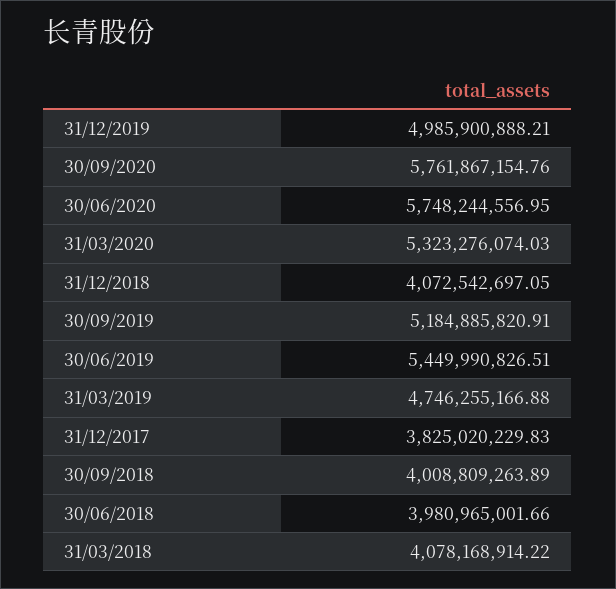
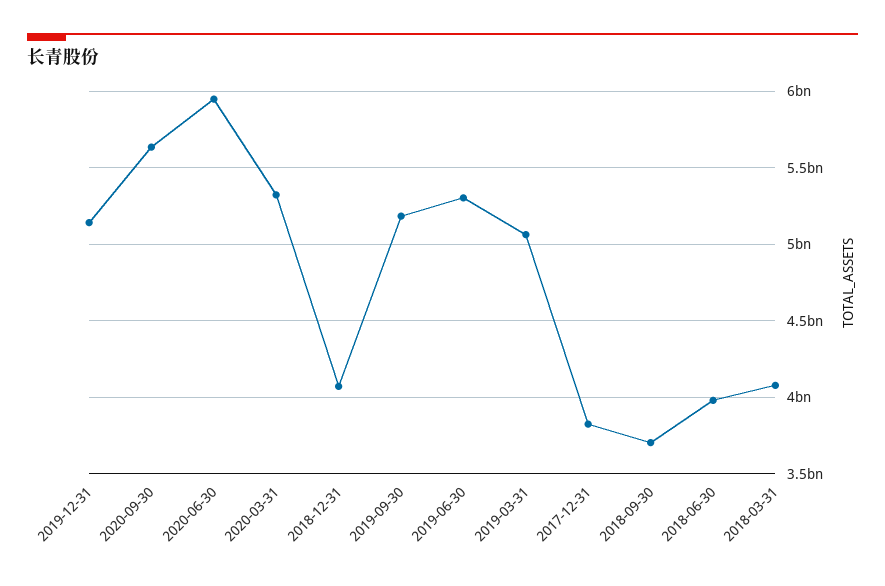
31/12/2019: 4985900888.21 -> 5150000000
30/09/2020: 5761867154.76 -> 5650000000
30/06/2020: 5748244556.95 -> 5950000000
30/06/2019: 5449990826.51 -> 5300000000
31/03/2019: 4746255166.88 -> 5050000000
30/09/2018: 4008809263.89 -> 3700000000

